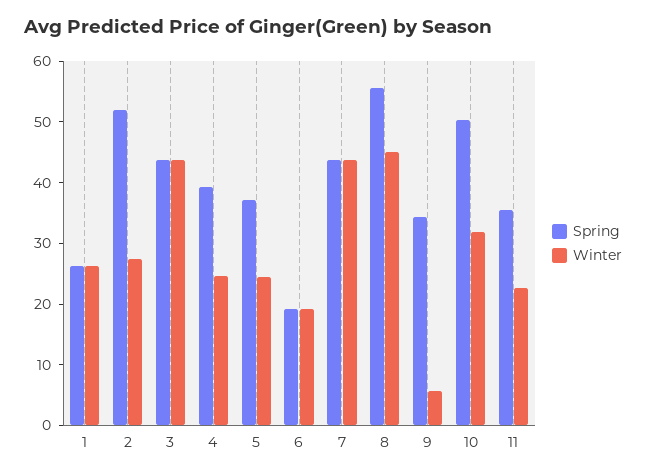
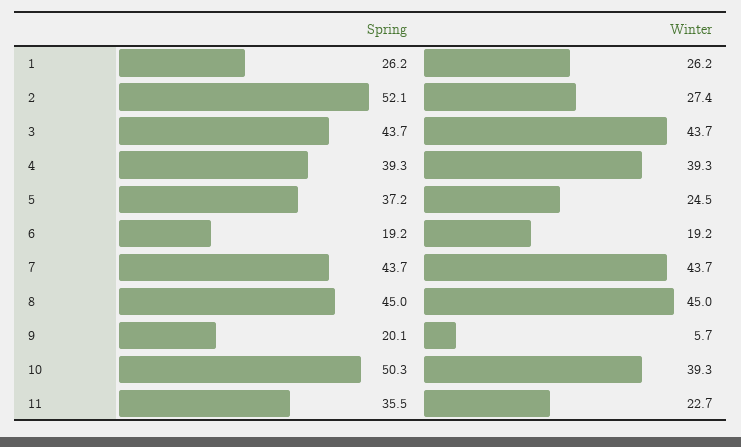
Winter, 4: 24 -> 39.3
Spring, 8: 56 -> 45
Spring, 9: 34 -> 20.1
Winter, 10: 32 -> 39.3

